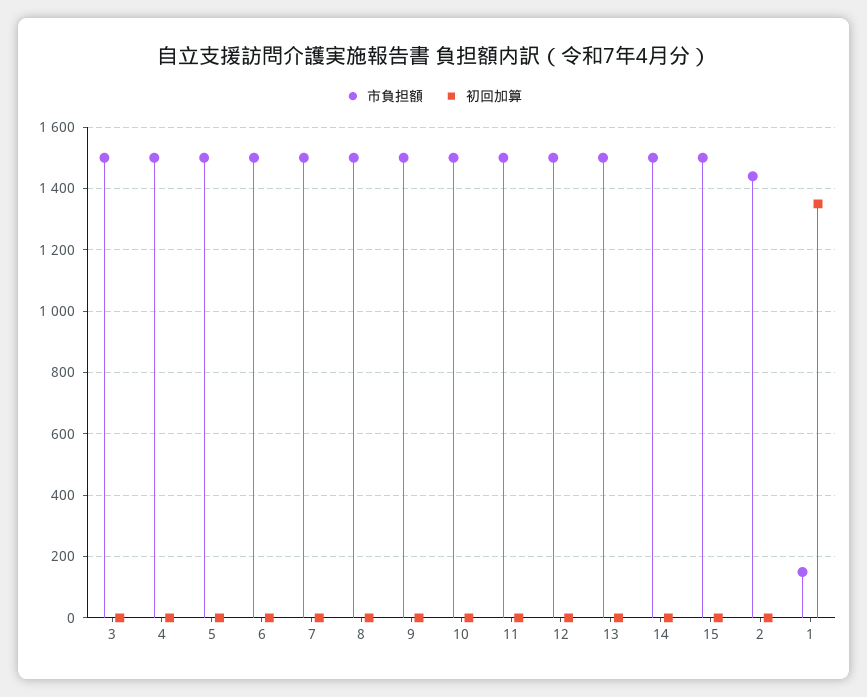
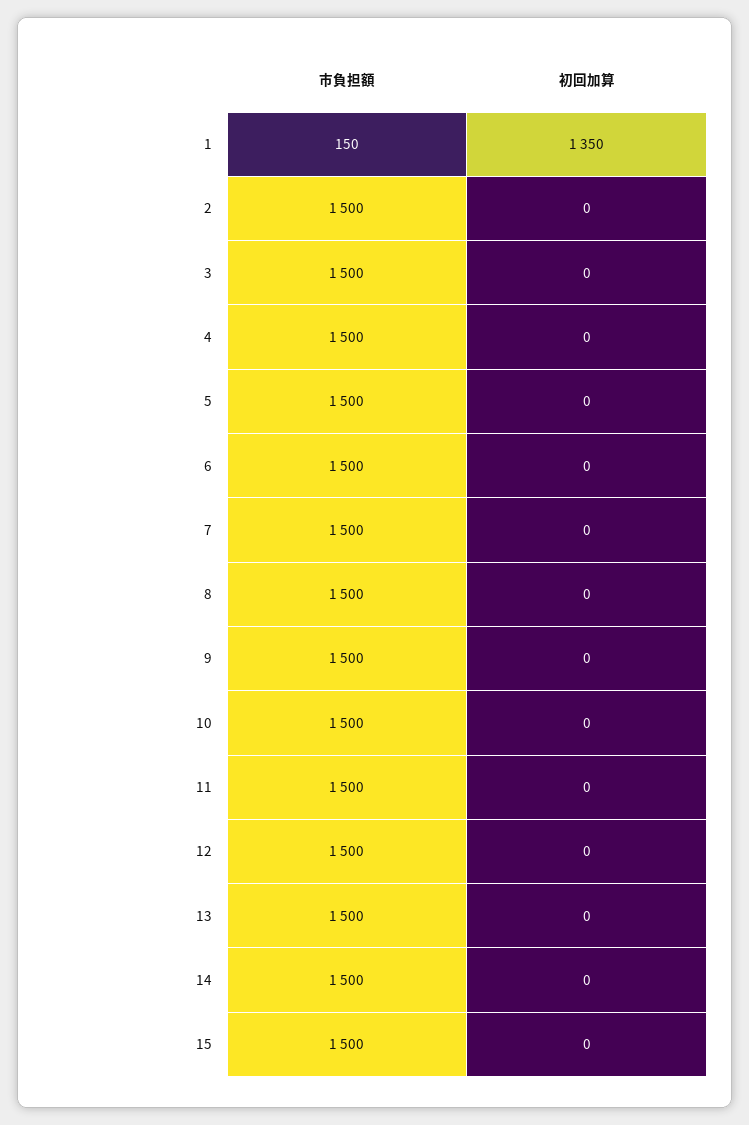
市負担額, 2: 1440 -> 1500

